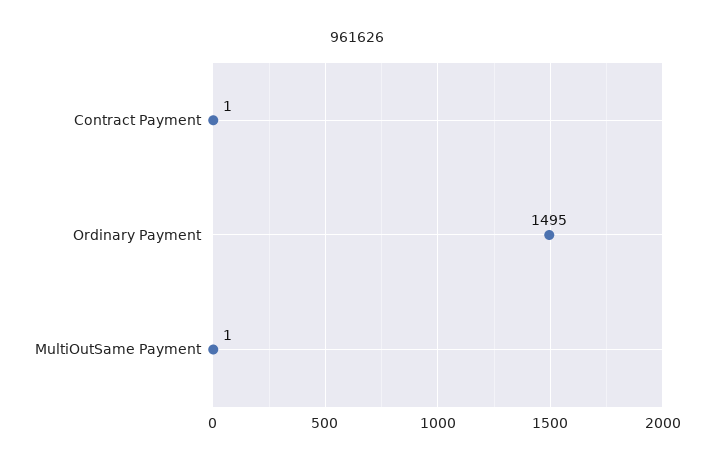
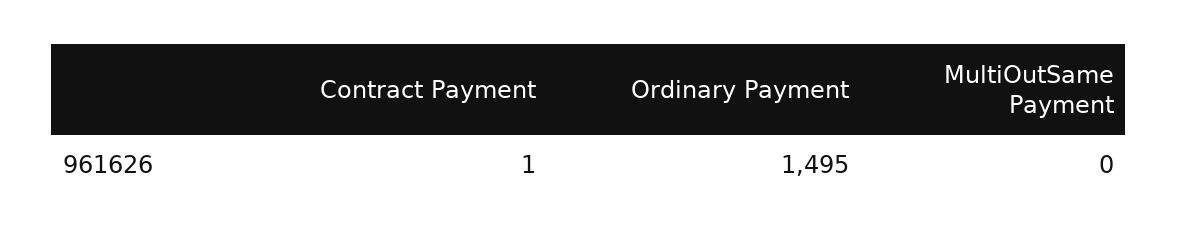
MultiOutSame Payment: 1 -> 0

